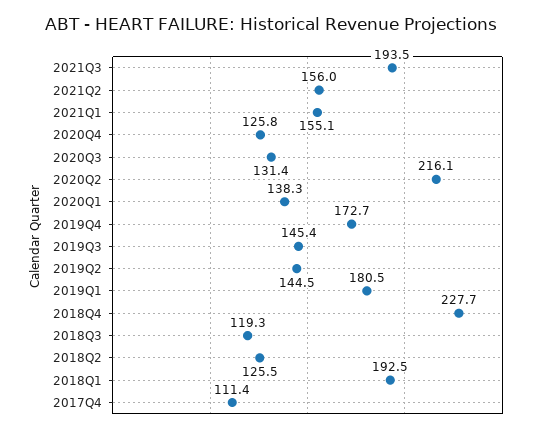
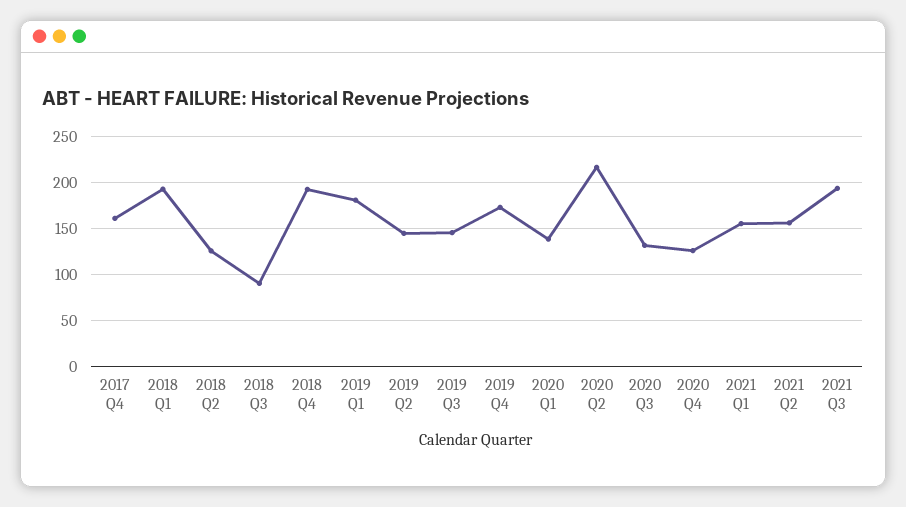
2018Q4: 227.7 -> 190
2018Q3: 119.3 -> 90
2017Q4: 111.4 -> 160

